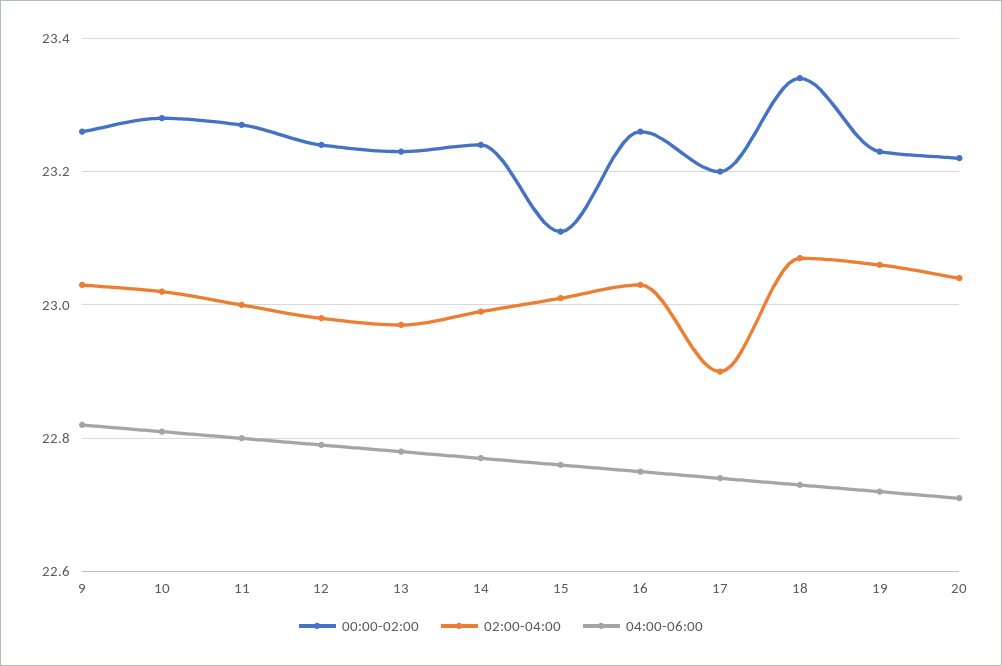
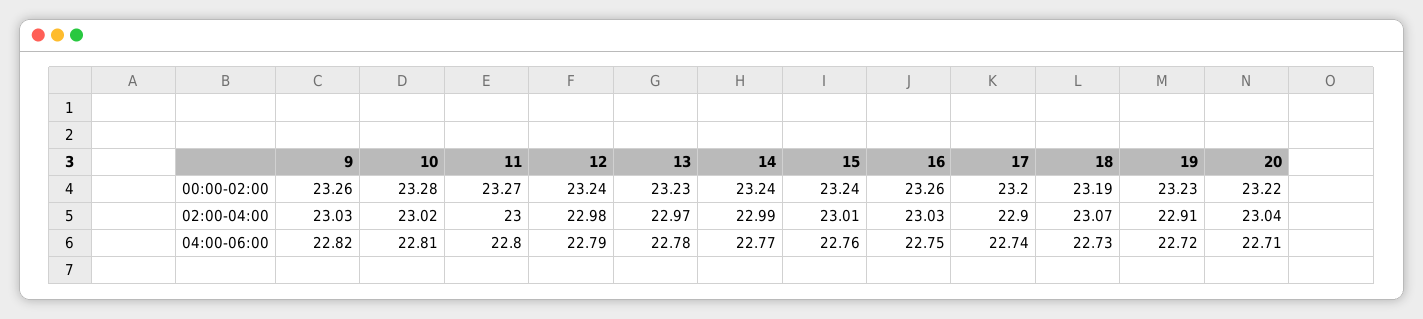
00:00-02:00, 15: 23.1 -> 23.24
00:00-02:00, 18: 23.35 -> 23.19
02:00-04:00, 19: 23.05 -> 22.91

